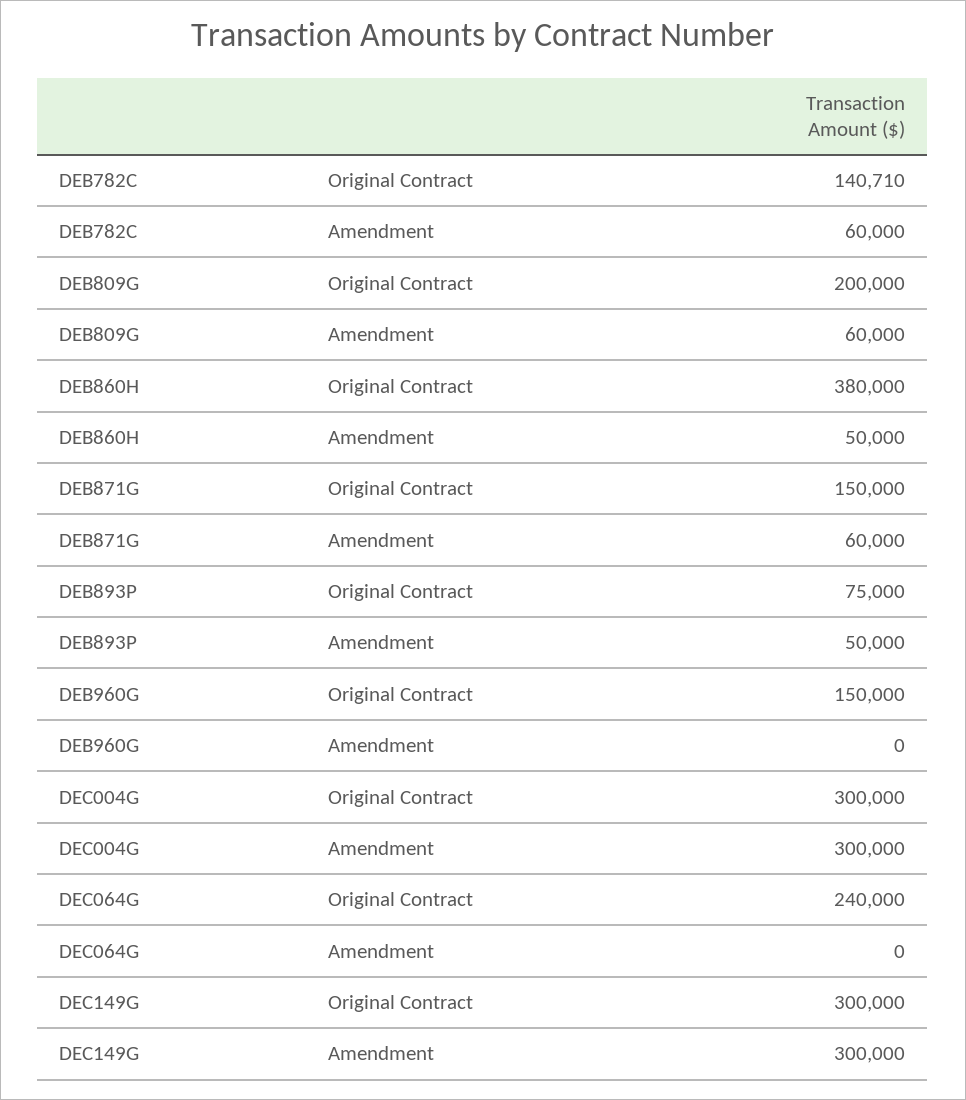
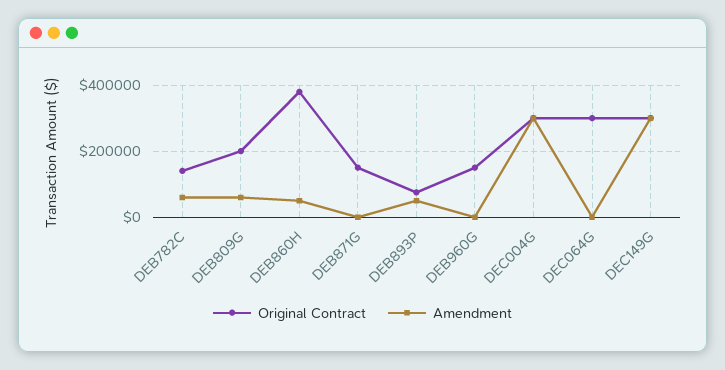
Amendment, DEB871G: 60000 -> 0
Original Contract, DEC064G: 240000 -> 300000

